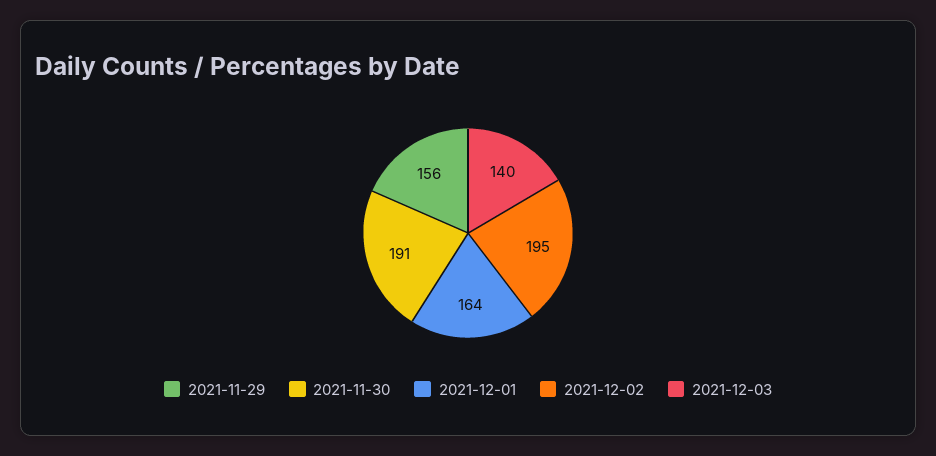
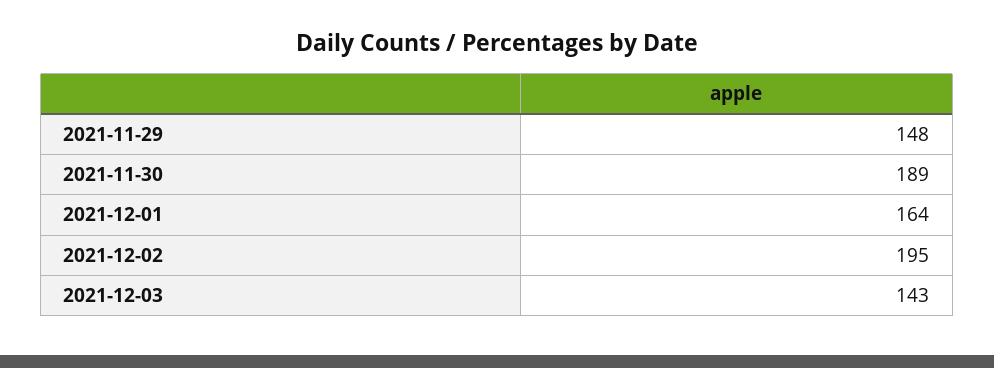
2021-11-29: 156 -> 148
2021-11-30: 191 -> 189
2021-12-03: 140 -> 143

